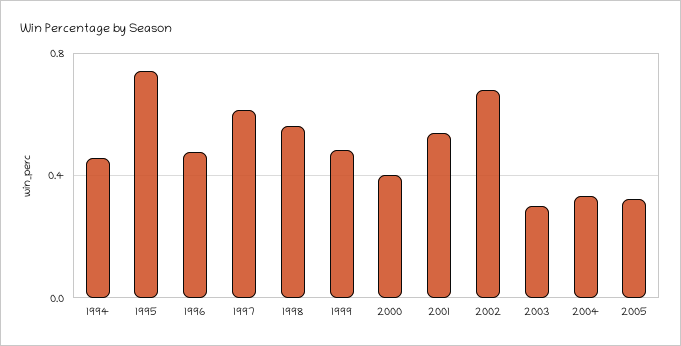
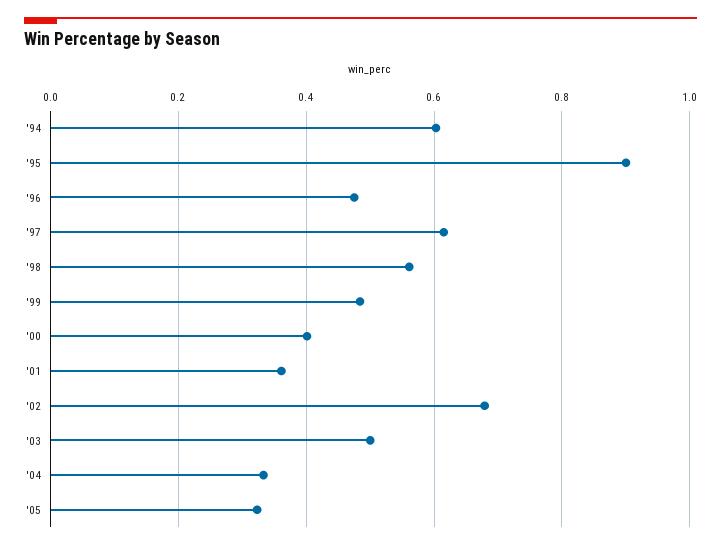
1994: 0.45 -> 0.6
1995: 0.75 -> 0.9
2001: 0.55 -> 0.36
2003: 0.3 -> 0.5

